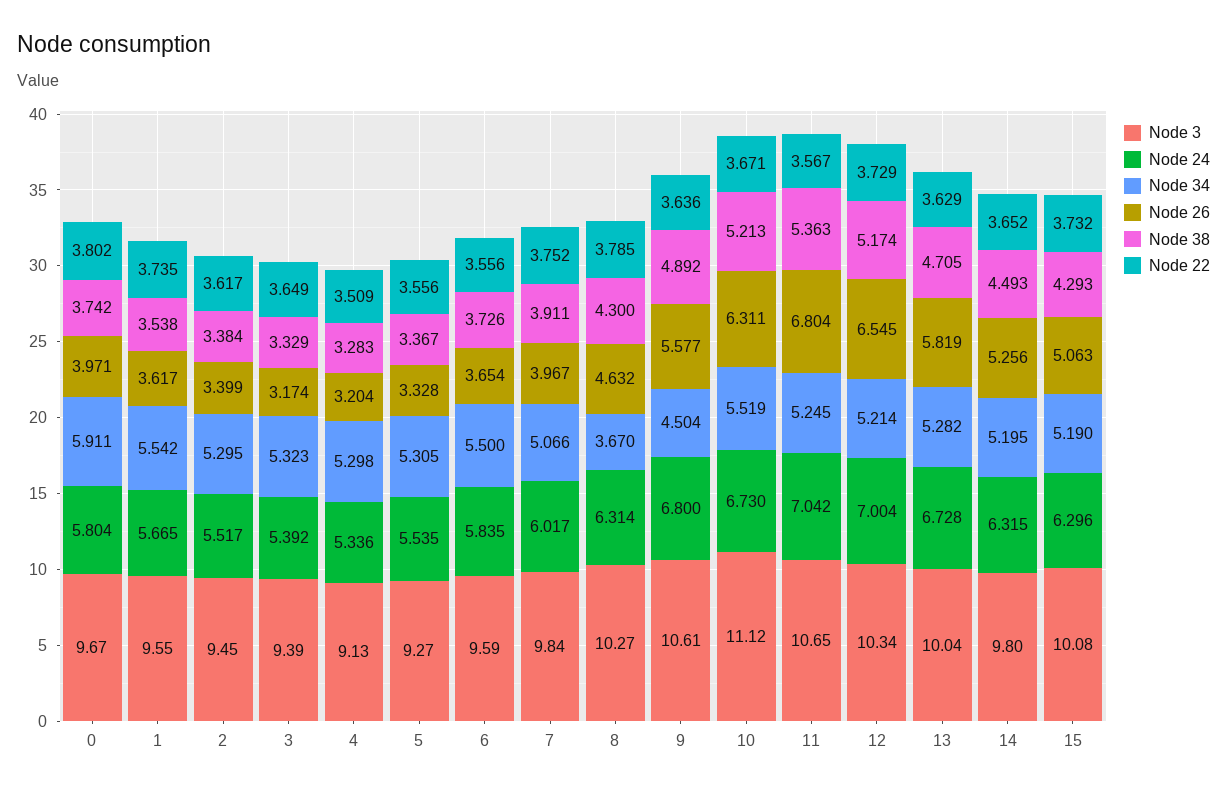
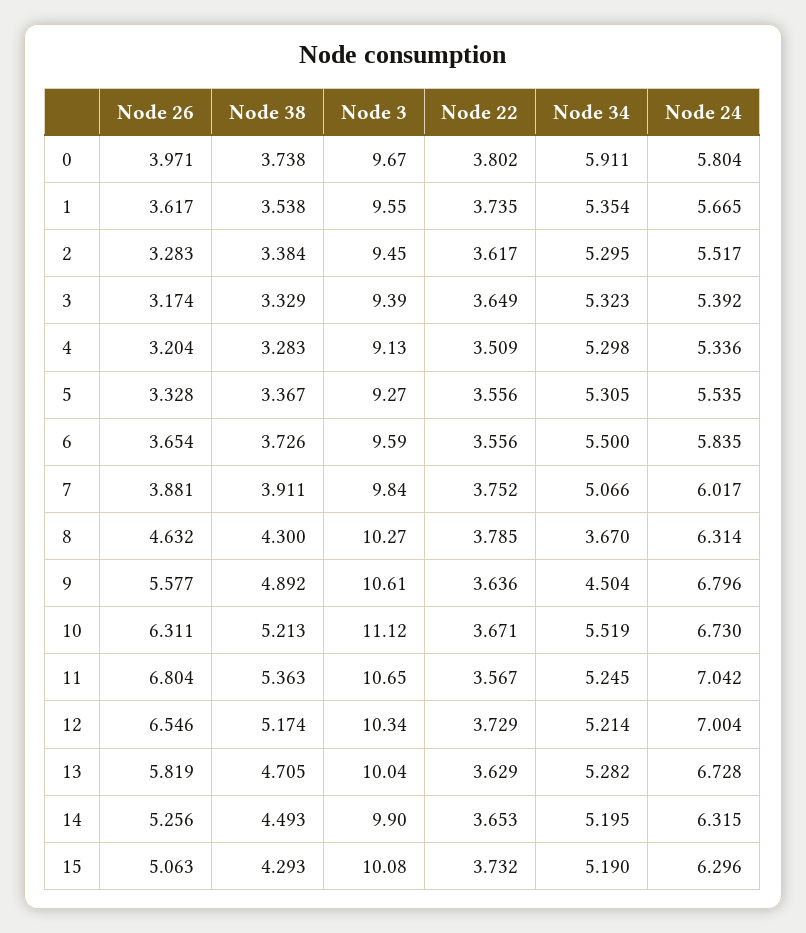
Node 38, 0: 3.742 -> 3.738
Node 34, 1: 5.542 -> 5.354
Node 26, 2: 3.399 -> 3.283
Node 26, 7: 3.967 -> 3.881
Node 24, 9: 6.8 -> 6.796
Node 26, 12: 6.545 -> 6.546
Node 3, 14: 9.8 -> 9.9
Node 22, 14: 3.652 -> 3.653

